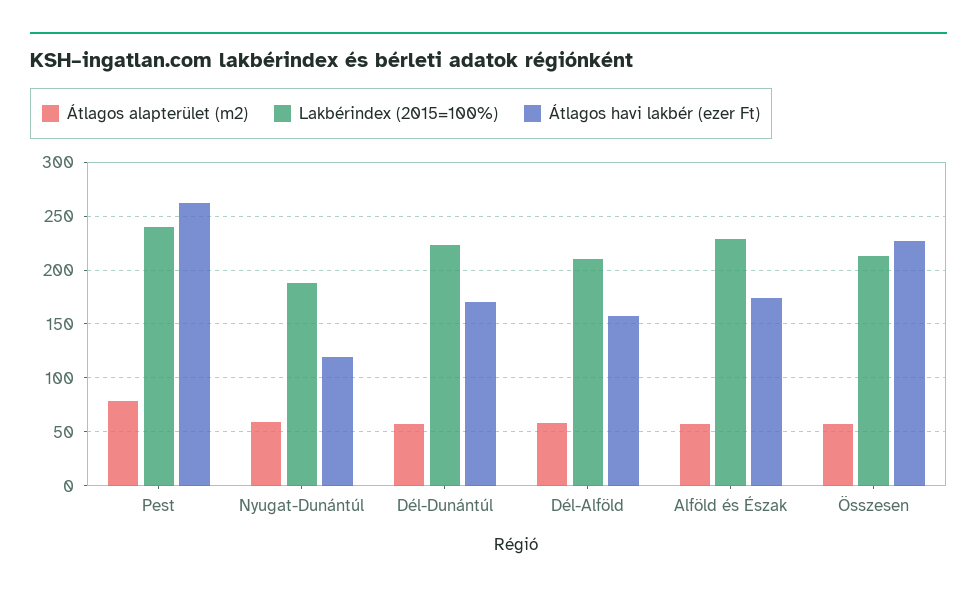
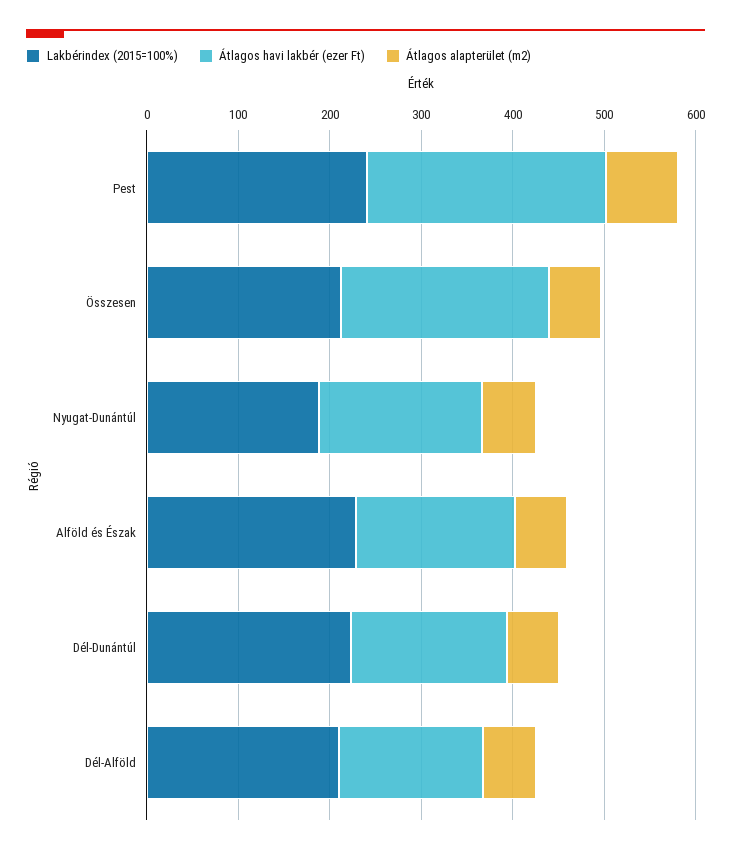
Átlagos havi lakbér (ezer Ft), Nyugat-Dunántúl: 120 -> 180

